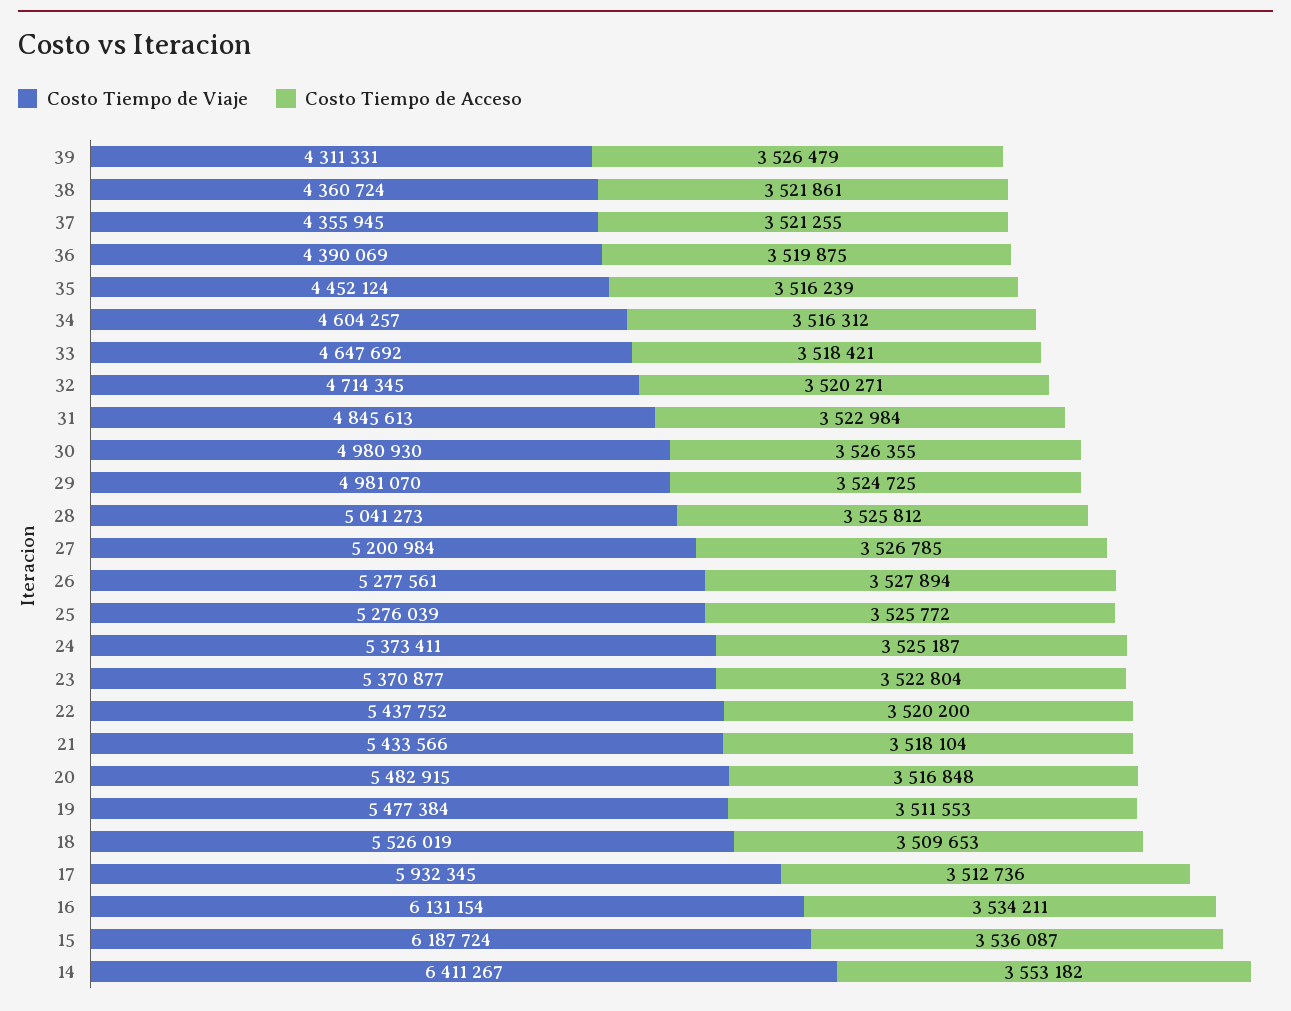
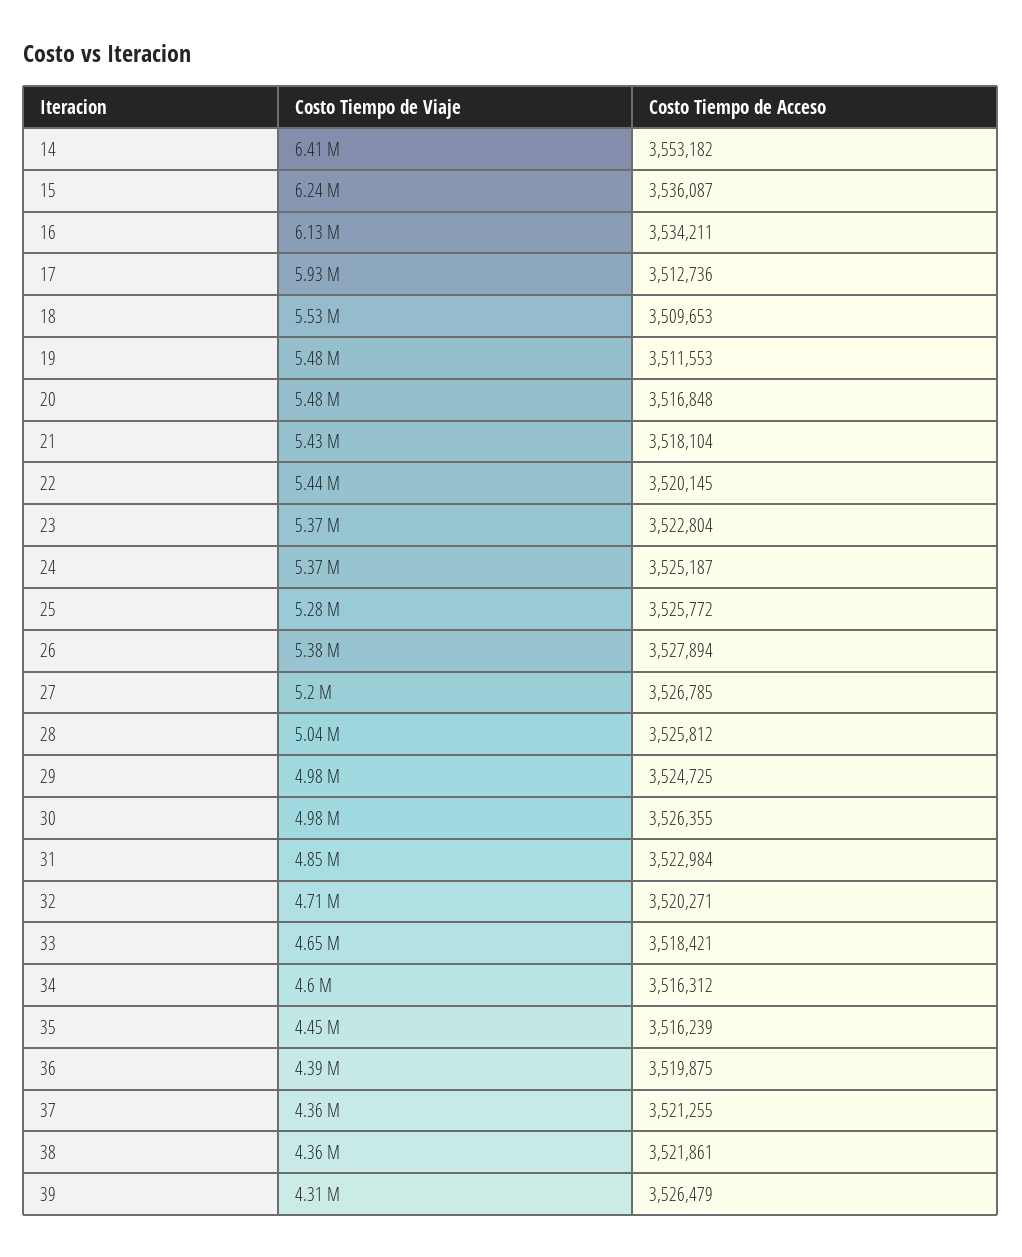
Costo Tiempo de Viaje, 26: 5277561 -> 5380000
Costo Tiempo de Acceso, 22: 3520200 -> 3520145
Costo Tiempo de Viaje, 15: 6187724 -> 6240000

